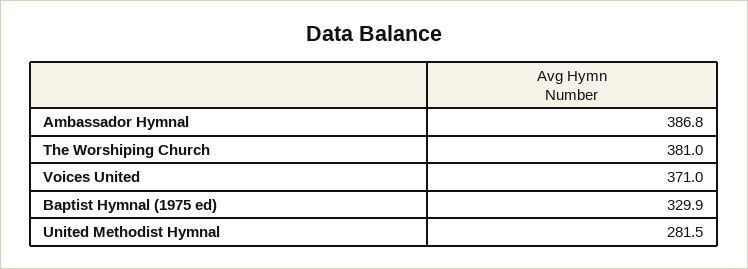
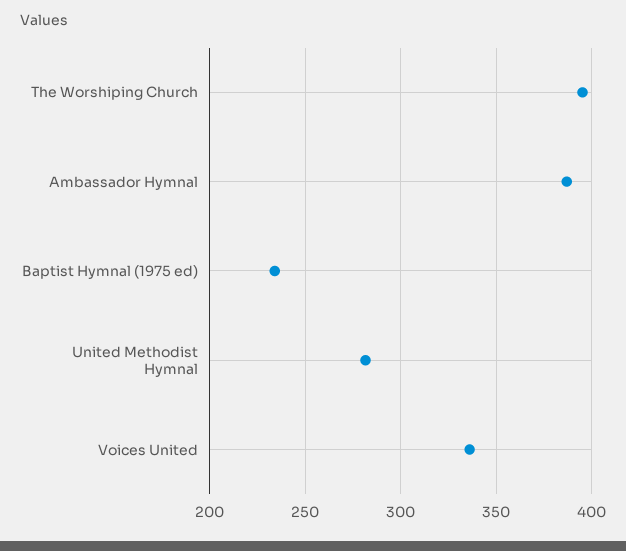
The Worshiping Church: 381 -> 395
Voices United: 371 -> 335
Baptist Hymnal (1975 ed): 329.9 -> 235

